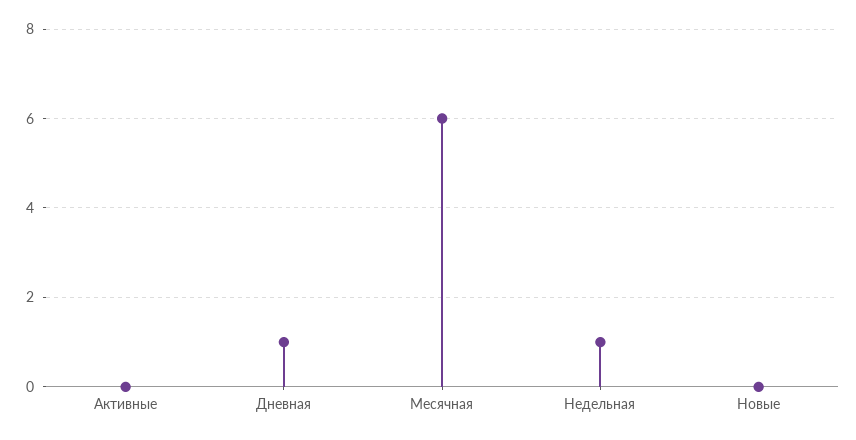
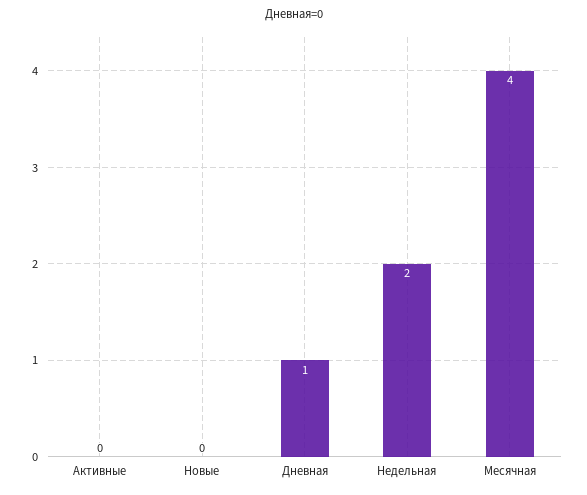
Месячная: 6 -> 4
Недельная: 1 -> 2

